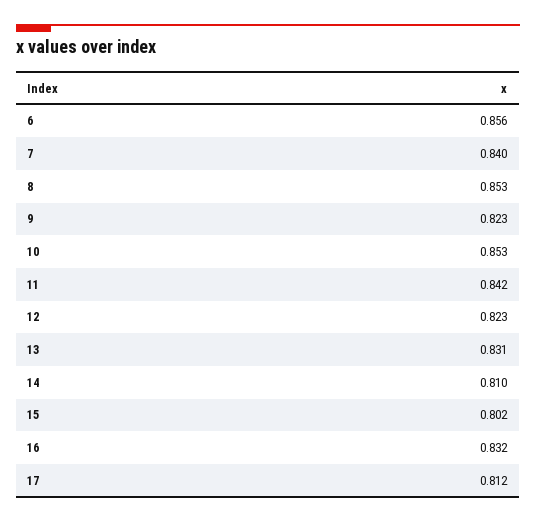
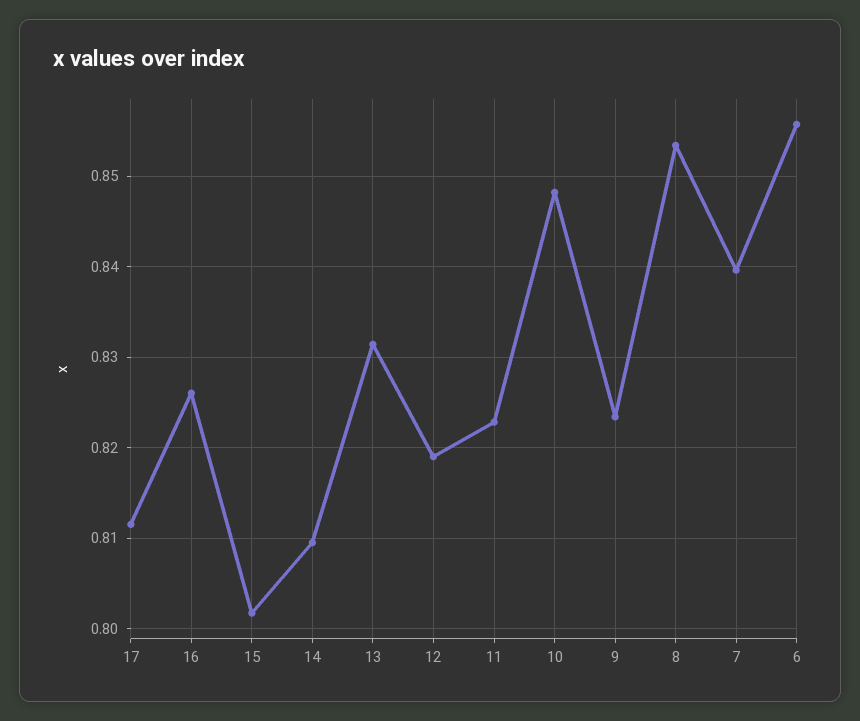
10: 0.853 -> 0.848
11: 0.842 -> 0.823
12: 0.823 -> 0.819
16: 0.832 -> 0.826

